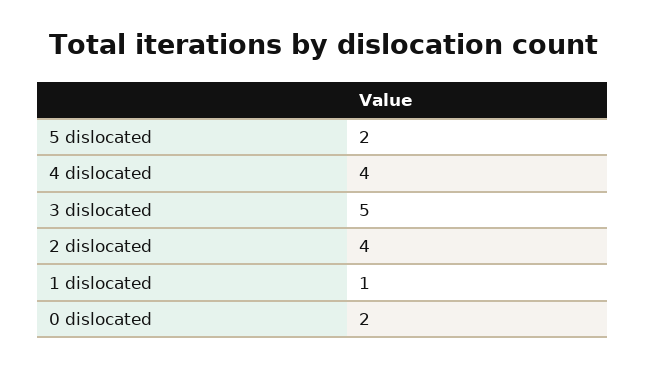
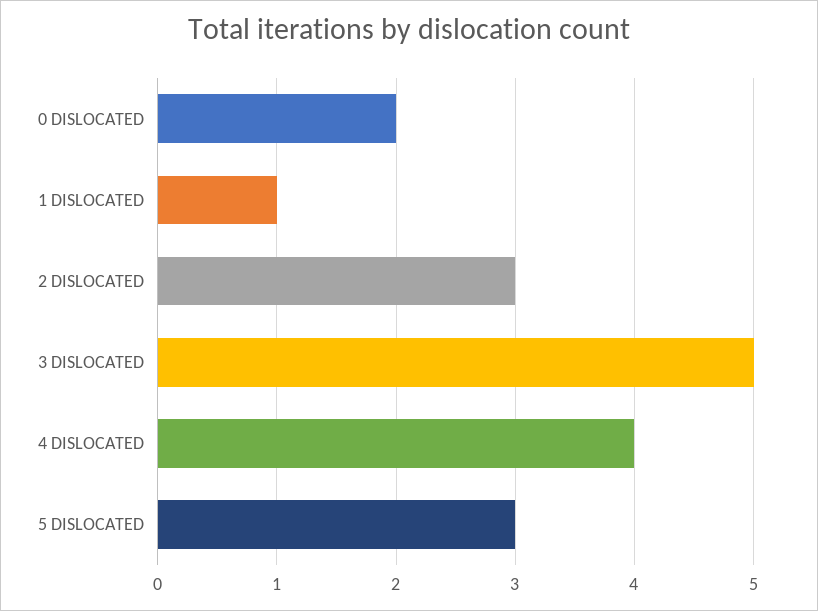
5 dislocated: 2 -> 3
2 dislocated: 4 -> 3

